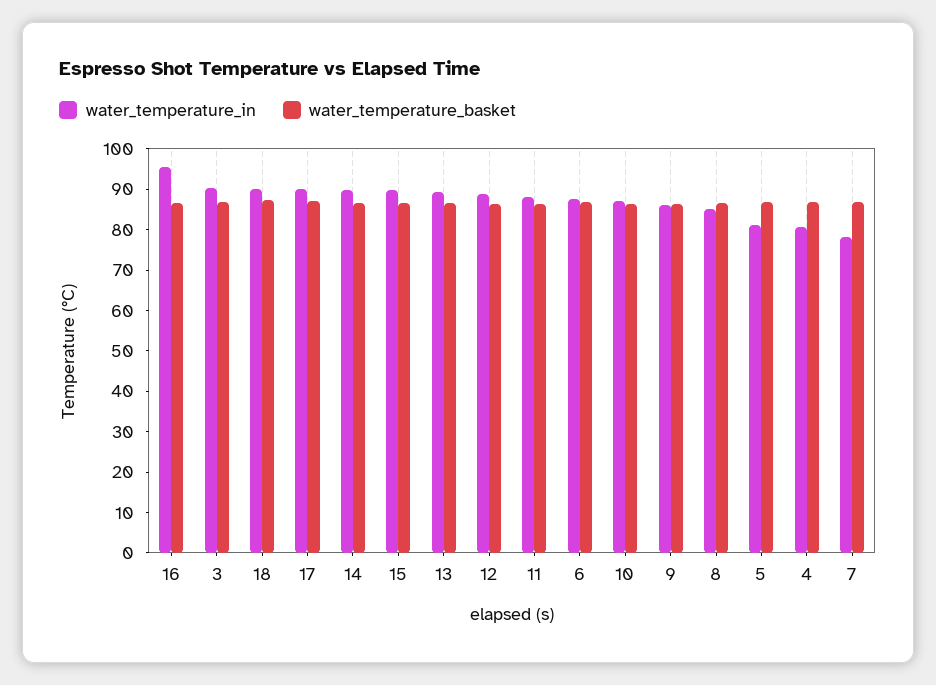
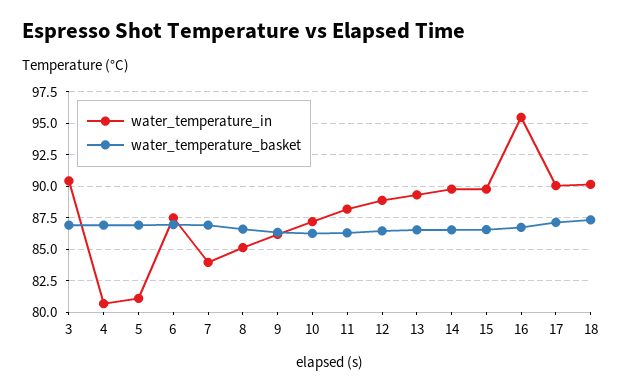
water_temperature_in, 7: 78 -> 84

